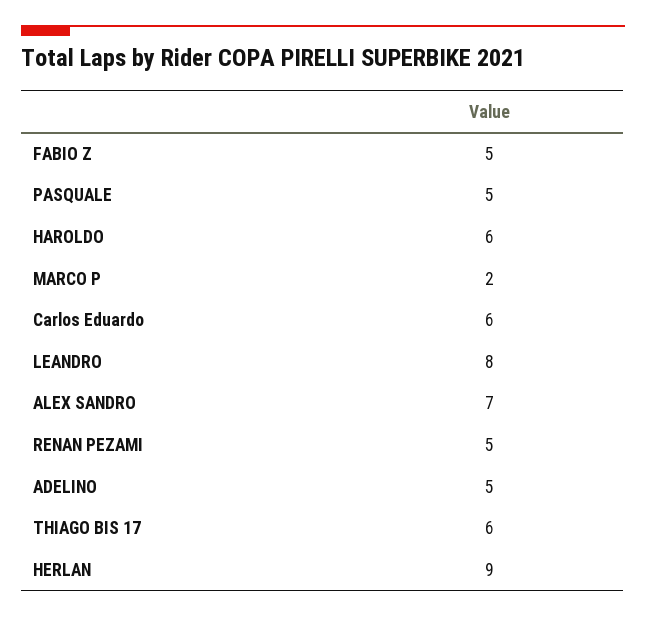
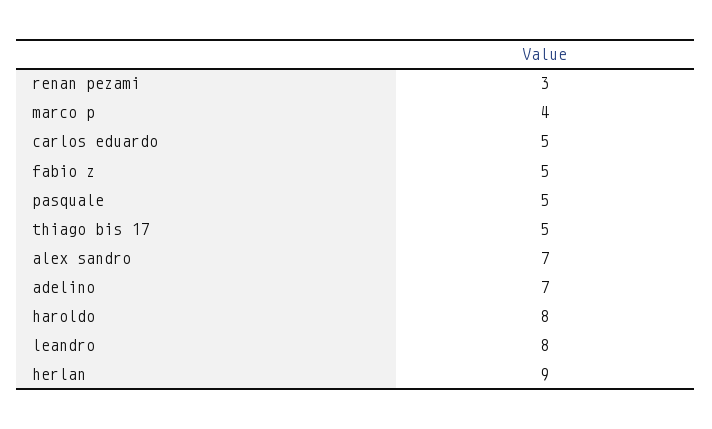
HAROLDO: 6 -> 8
MARCO P: 2 -> 4
Carlos Eduardo: 6 -> 5
RENAN PEZAMI: 5 -> 3
ADELINO: 5 -> 7
THIAGO BIS 17: 6 -> 5

